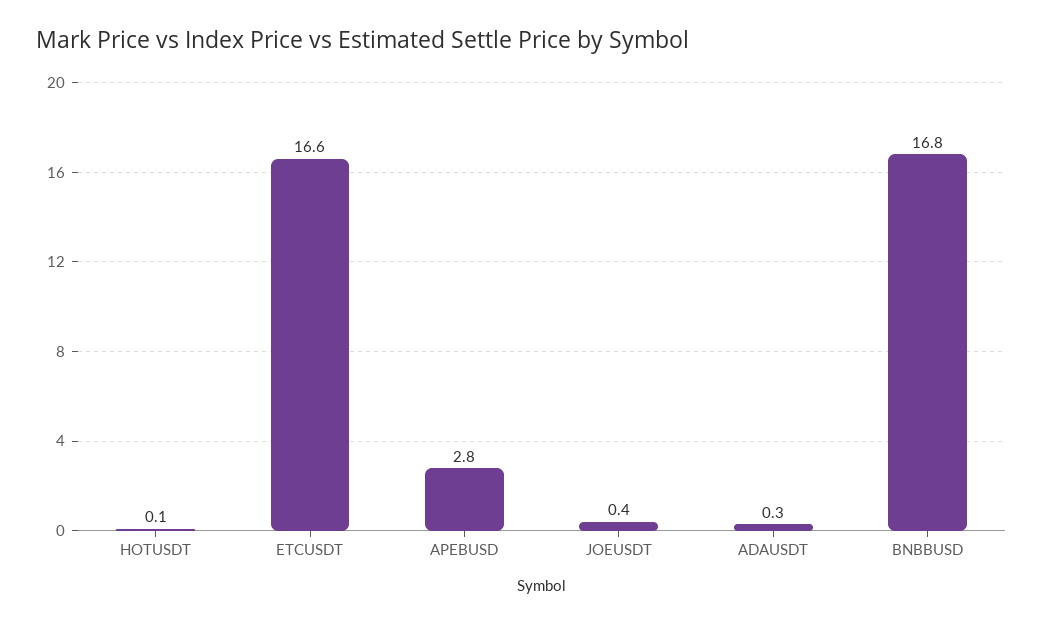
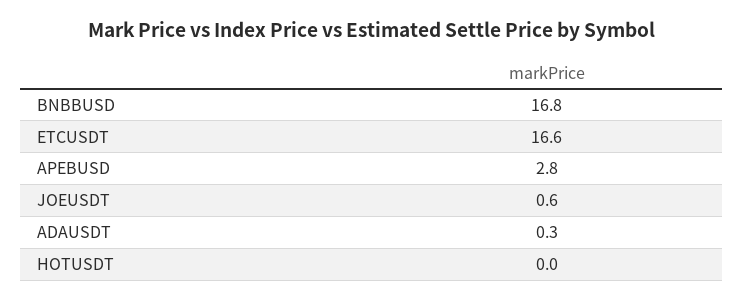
HOTUSDT: 0.1 -> 0
JOEUSDT: 0.4 -> 0.6

